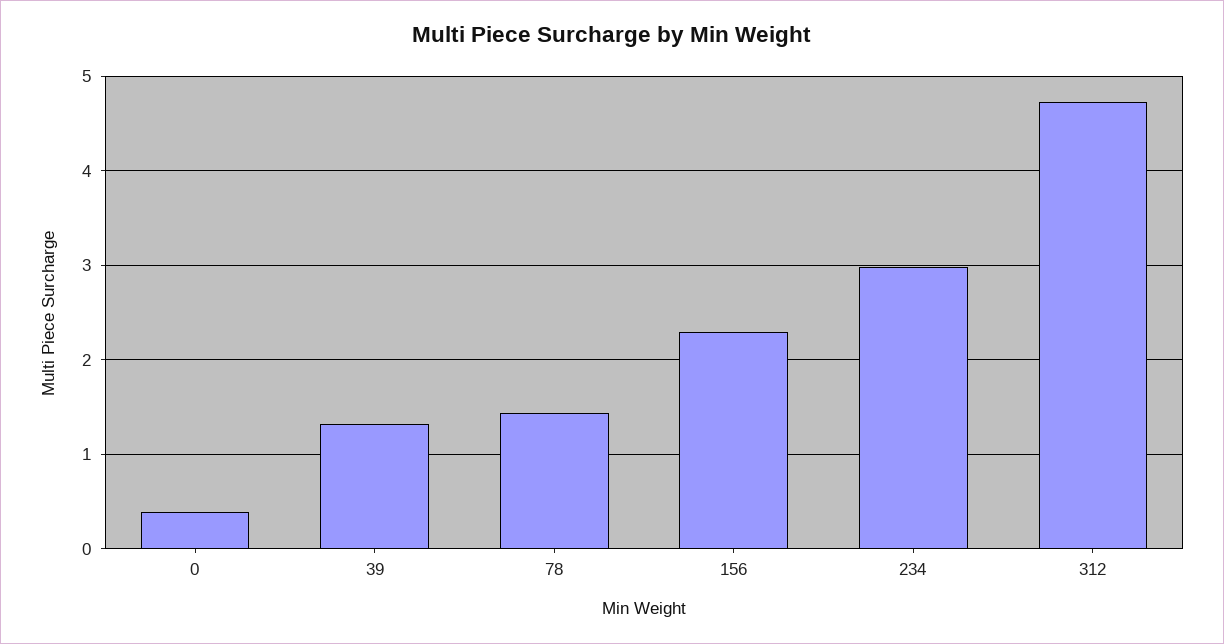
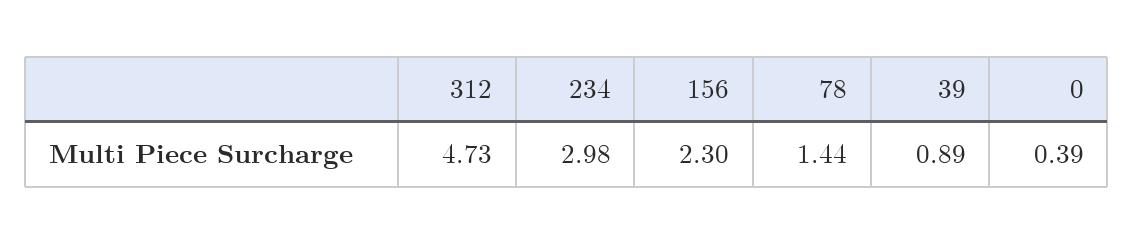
39: 1.3 -> 0.89

